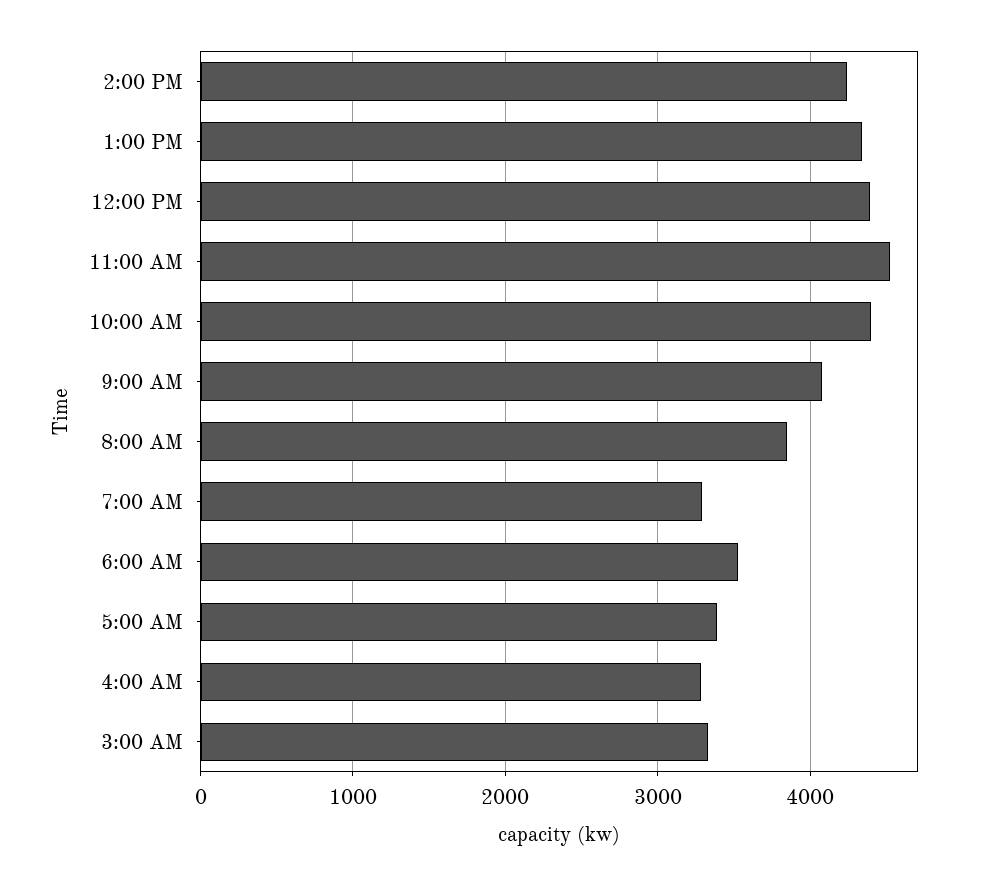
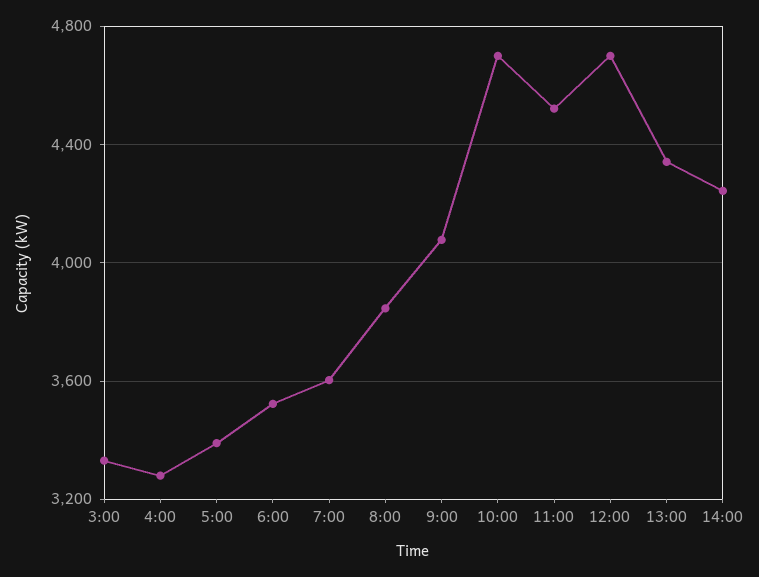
12:00 PM: 4400 -> 4700
10:00 AM: 4400 -> 4700
7:00 AM: 3300 -> 3600

